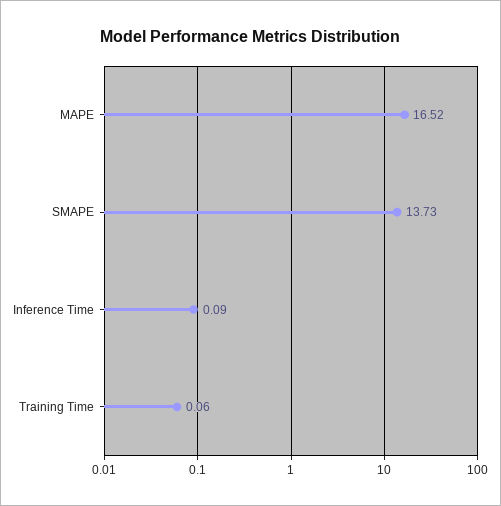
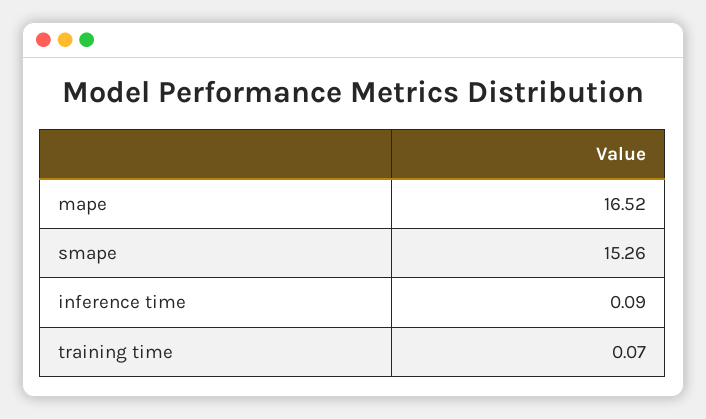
SMAPE: 13.73 -> 15.26
Training Time: 0.06 -> 0.07

